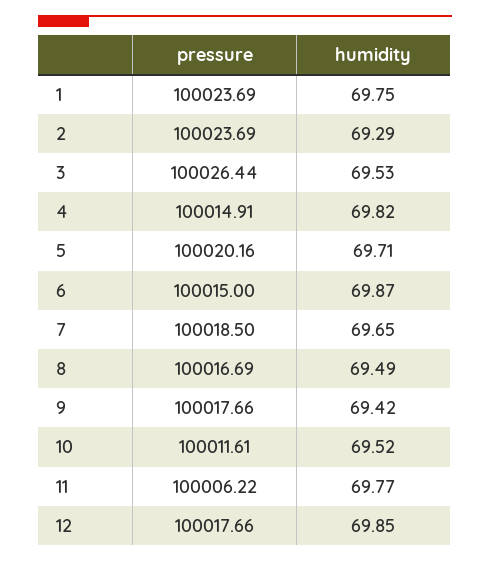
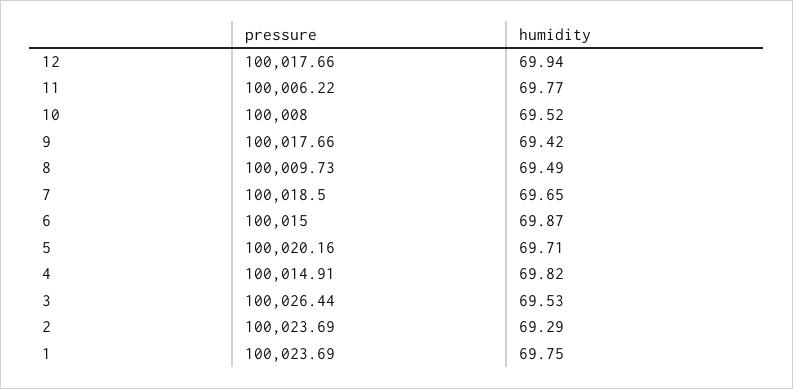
pressure, 8: 100016.69 -> 100009.73
pressure, 10: 100011.61 -> 100008
humidity, 12: 69.85 -> 69.94

